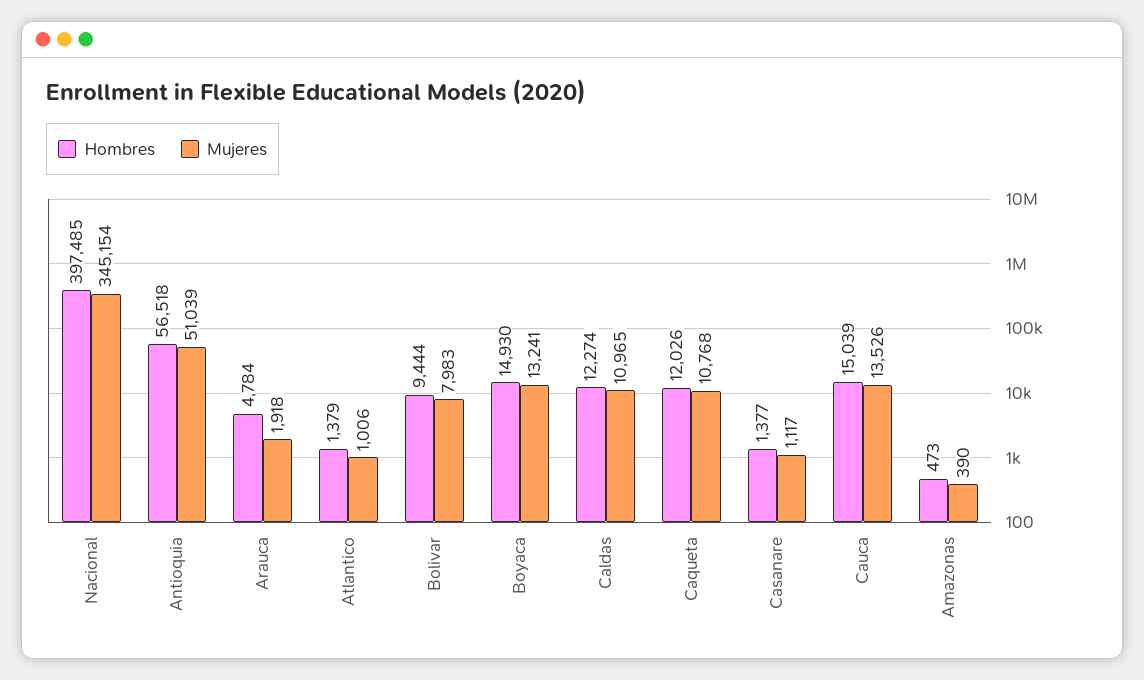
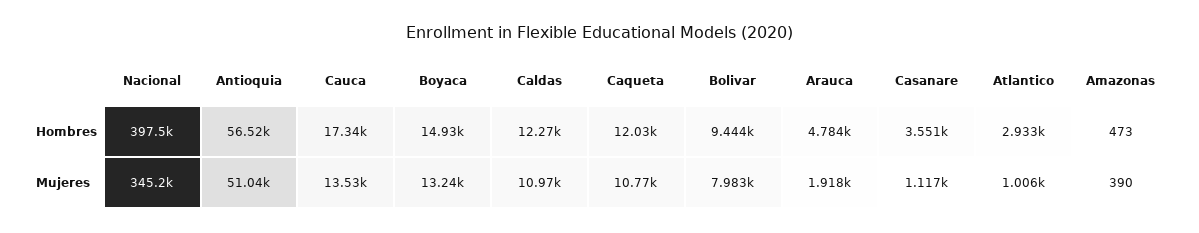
Hombres, Atlantico: 1379 -> 2933
Hombres, Casanare: 1377 -> 3551
Hombres, Cauca: 15039 -> 17340

